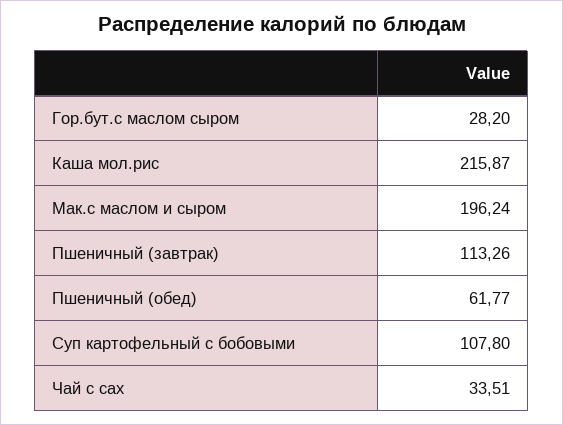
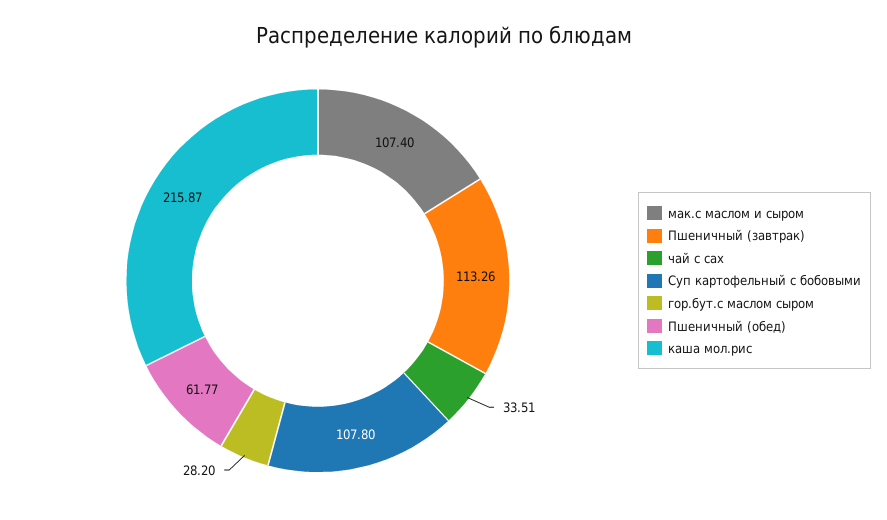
Мак.с маслом и сыром: 196.24 -> 107.4

